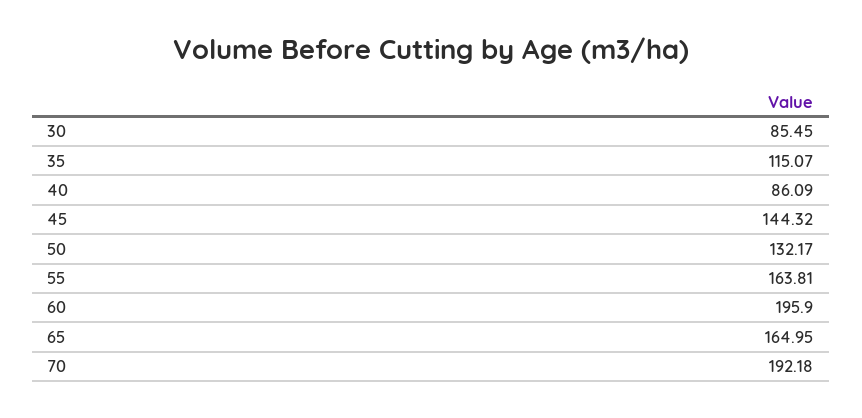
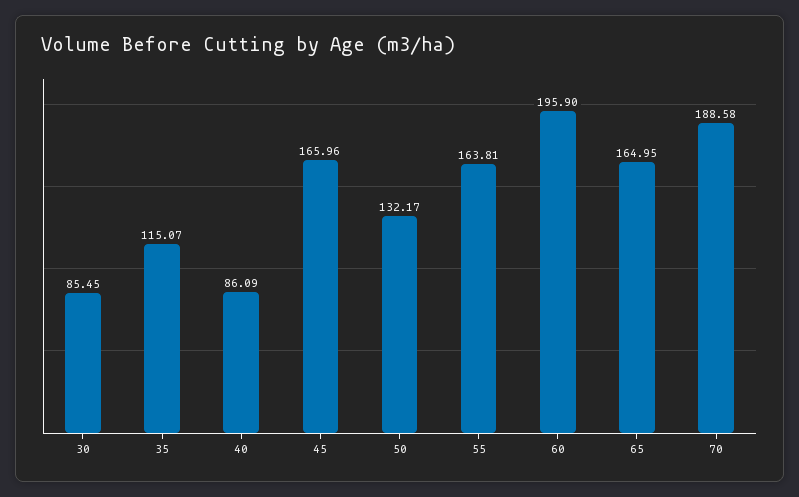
45: 144.32 -> 165.96
70: 192.18 -> 188.58

